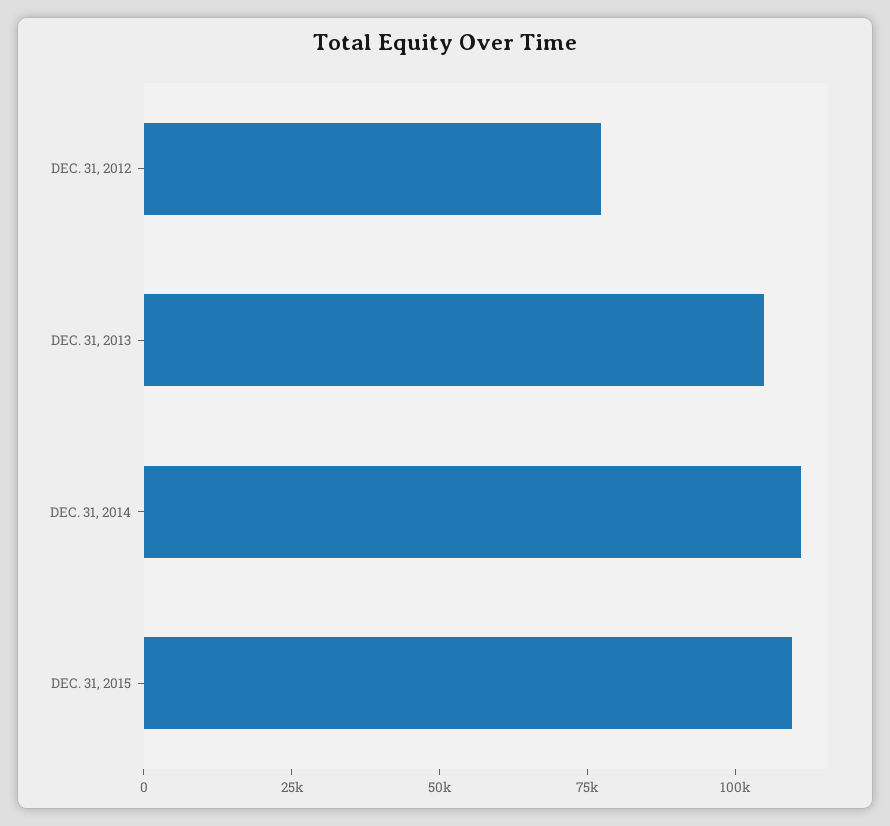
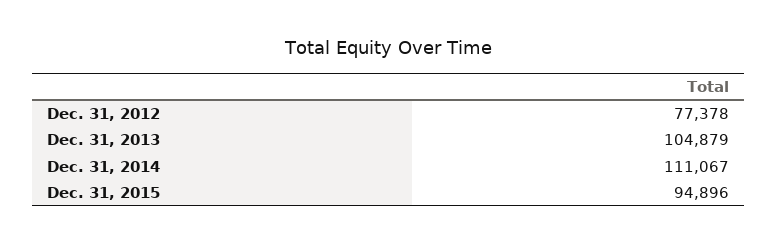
DEC. 31, 2015: 110000 -> 94896

